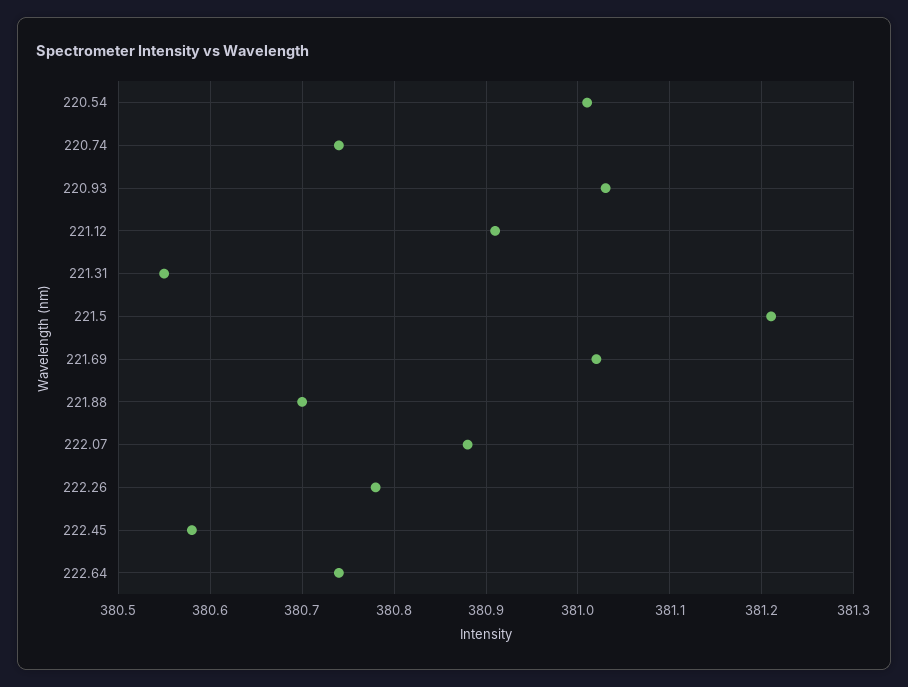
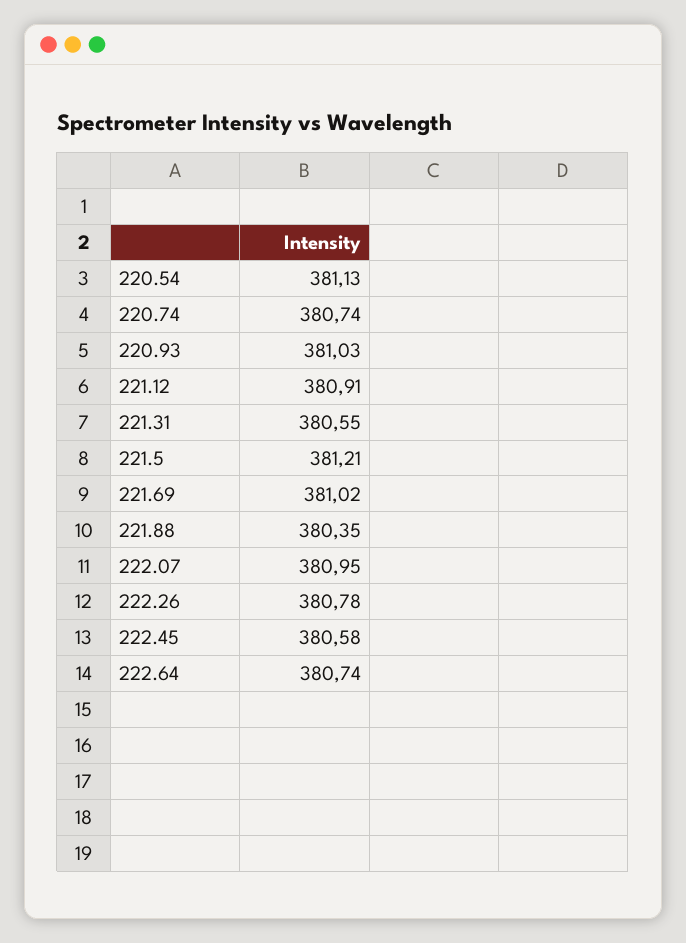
220.54: 381.01 -> 381.13
221.88: 380.7 -> 380.35
222.07: 380.88 -> 380.95

